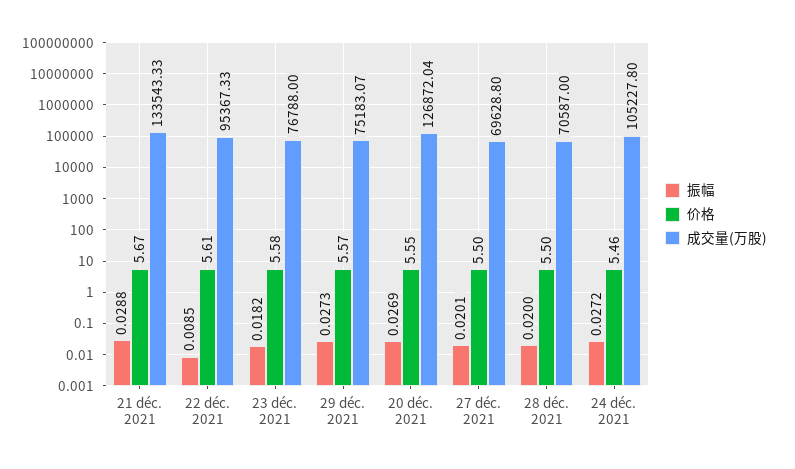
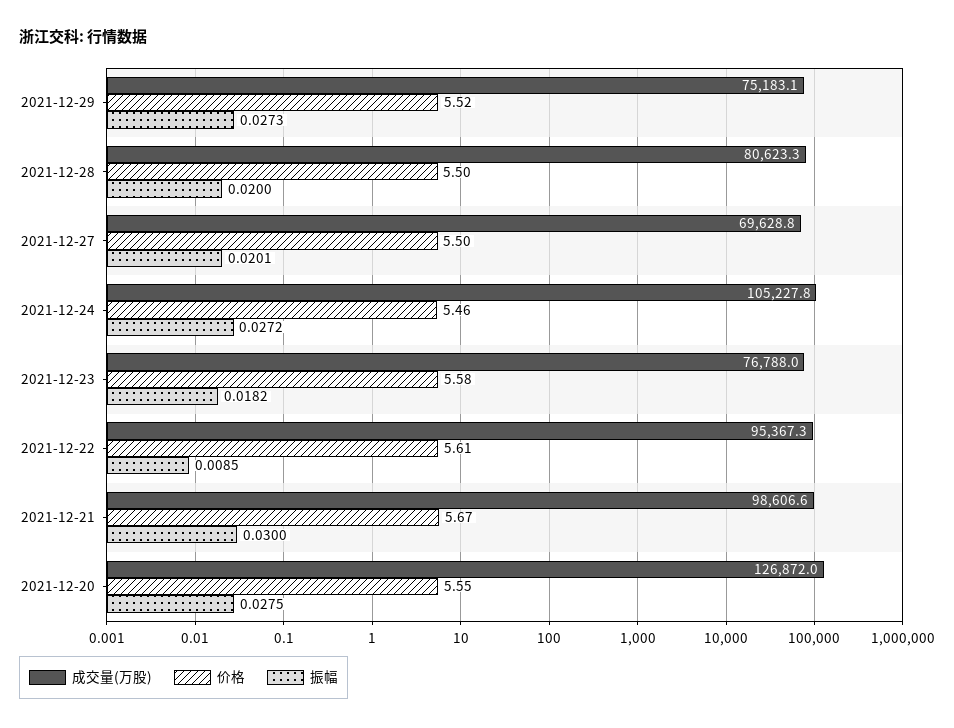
振幅, 21 déc. 2021: 0.0288 -> 0.03
成交量(万股), 21 déc. 2021: 133543.33 -> 98606.6
价格, 29 déc. 2021: 5.57 -> 5.52
振幅, 20 déc. 2021: 0.0269 -> 0.0275
成交量(万股), 28 déc. 2021: 70587 -> 80623.3

